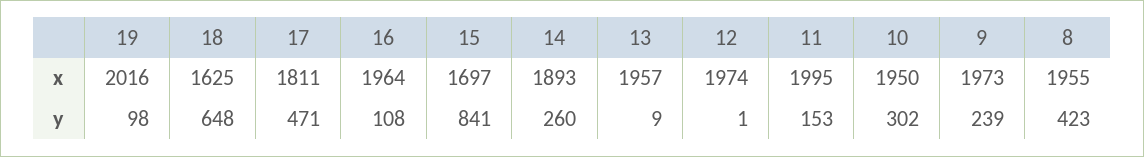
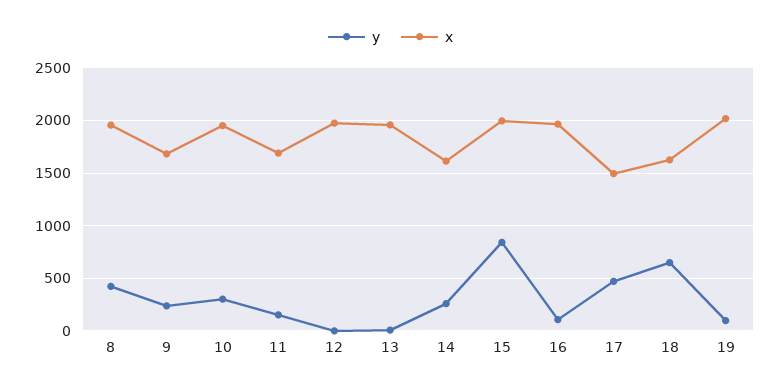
x, 17: 1811 -> 1500
x, 15: 1697 -> 2000
x, 14: 1893 -> 1600
x, 11: 1995 -> 1700
x, 9: 1973 -> 1700

